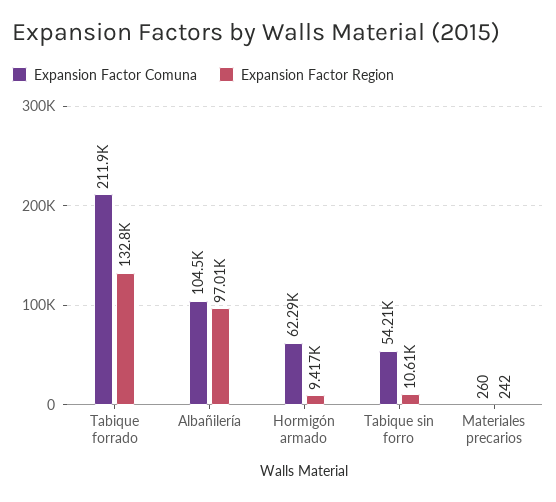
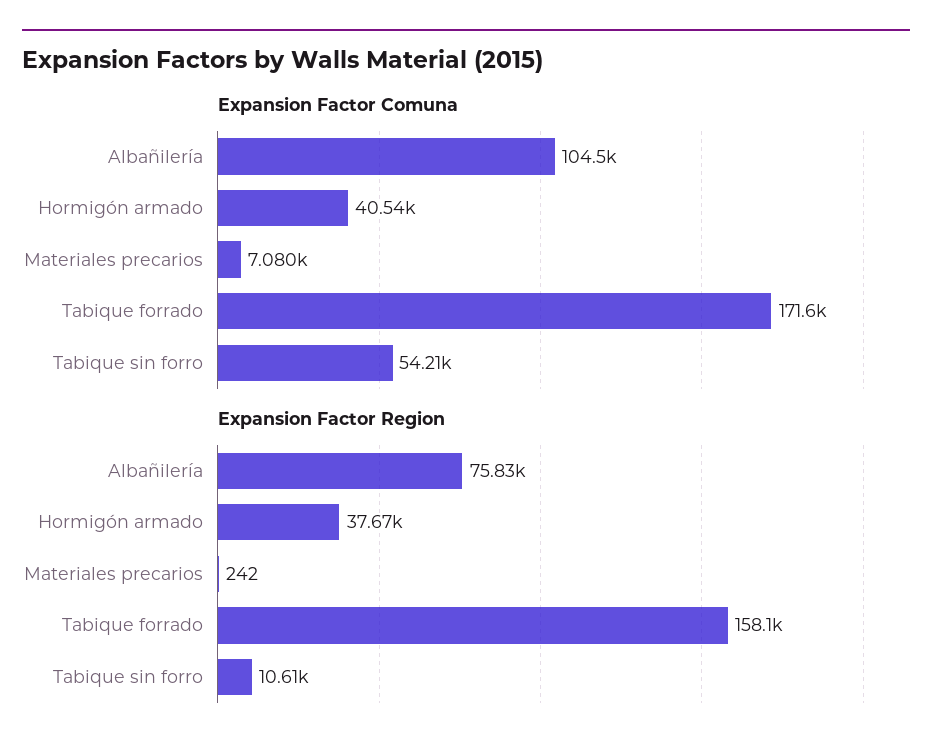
Expansion Factor Comuna, Tabique forrado: 211900 -> 171600
Expansion Factor Region, Tabique forrado: 132800 -> 158100
Expansion Factor Region, Albañilería: 97010 -> 75830
Expansion Factor Comuna, Hormigón armado: 62290 -> 40540
Expansion Factor Region, Hormigón armado: 9417 -> 37670
Expansion Factor Comuna, Materiales precarios: 260 -> 7080

